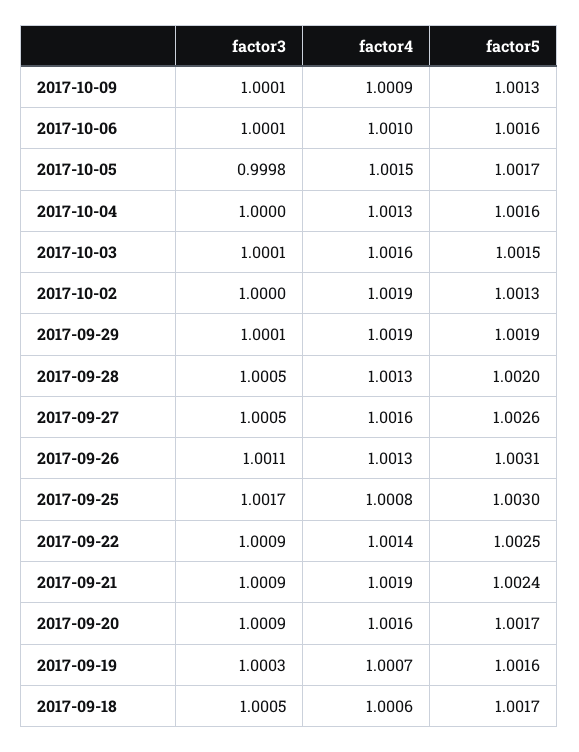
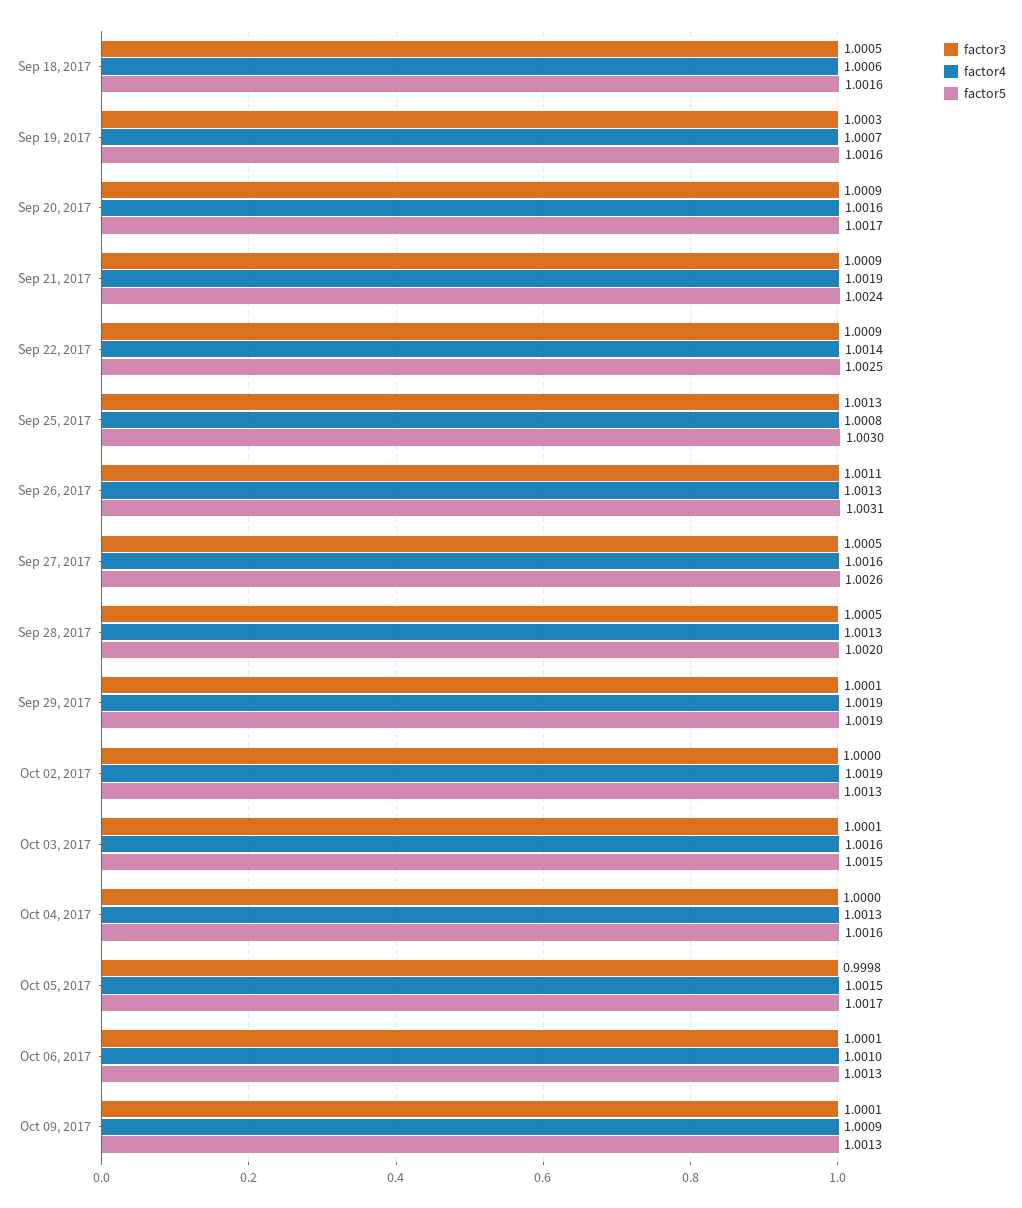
factor5, 2017-10-06: 1.0016 -> 1.0013
factor3, 2017-09-25: 1.0017 -> 1.0013
factor5, 2017-09-18: 1.0017 -> 1.0016

